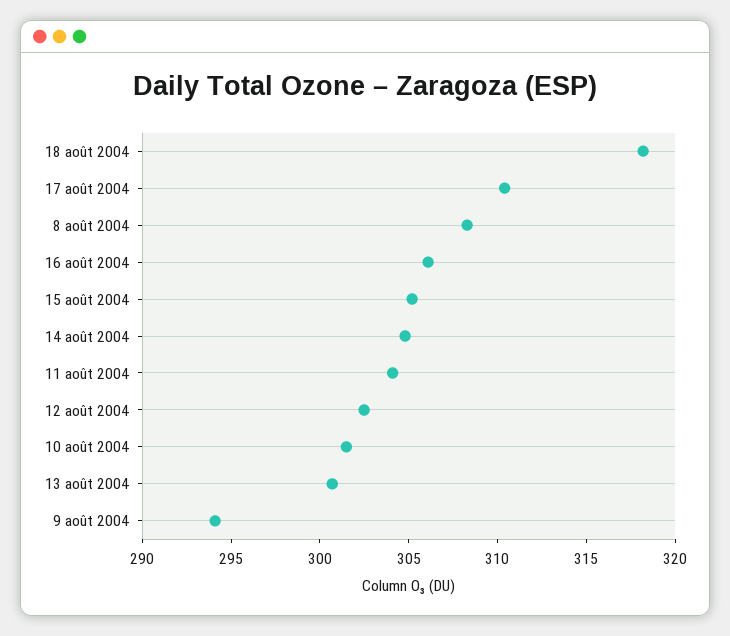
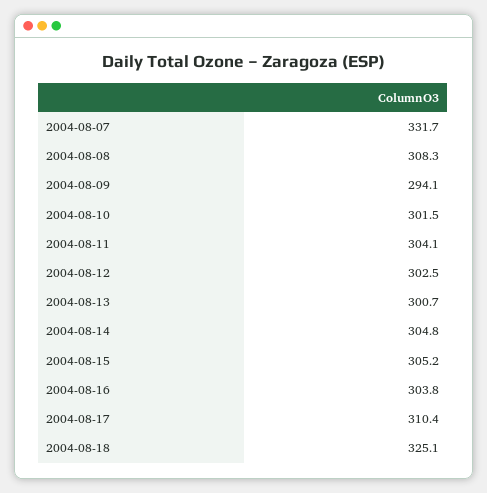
18 août 2004: 318 -> 325.1
16 août 2004: 306 -> 303.8
2004-08-07: none -> 331.7

